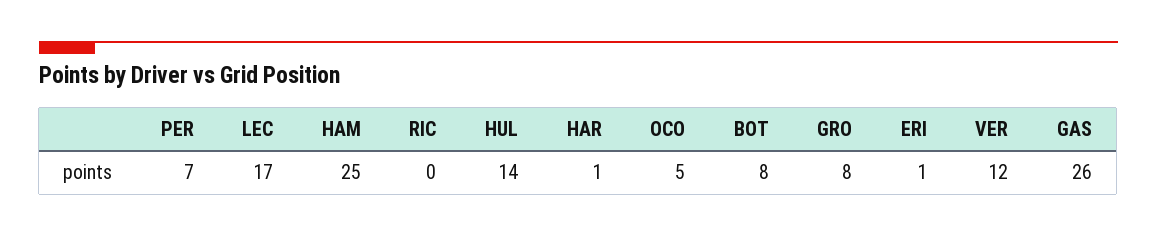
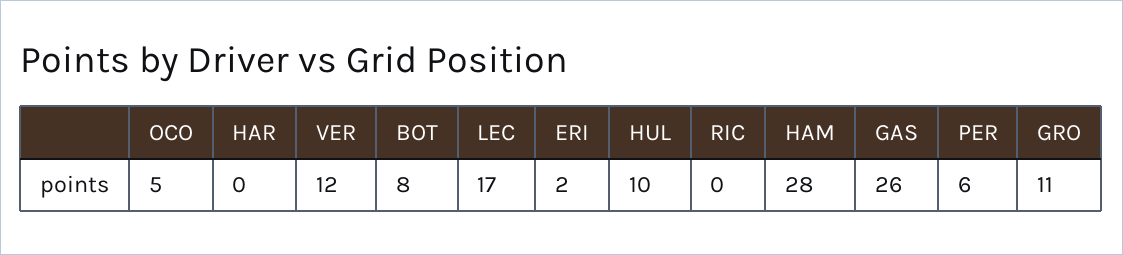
PER: 7 -> 6
HAM: 25 -> 28
HUL: 14 -> 10
HAR: 1 -> 0
GRO: 8 -> 11
ERI: 1 -> 2

